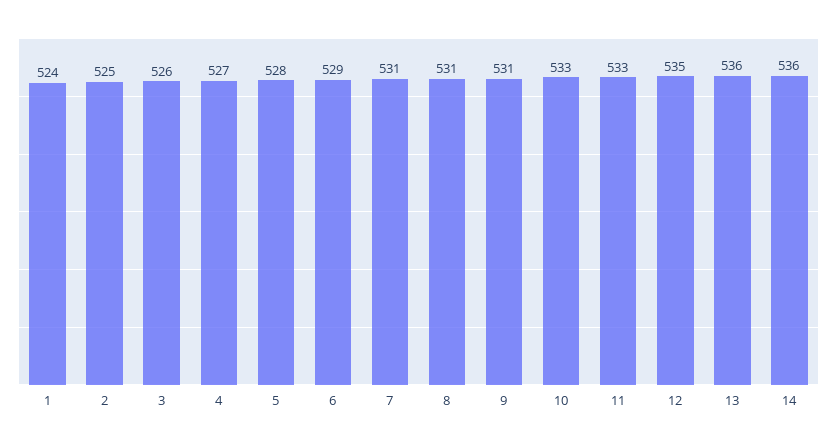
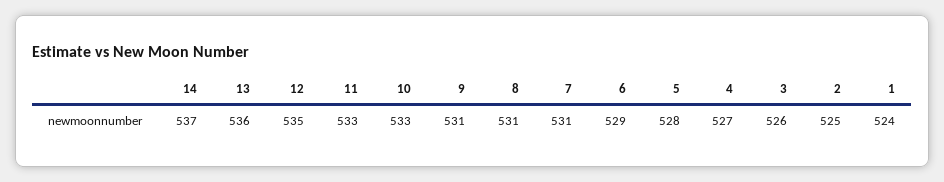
14: 536 -> 537

